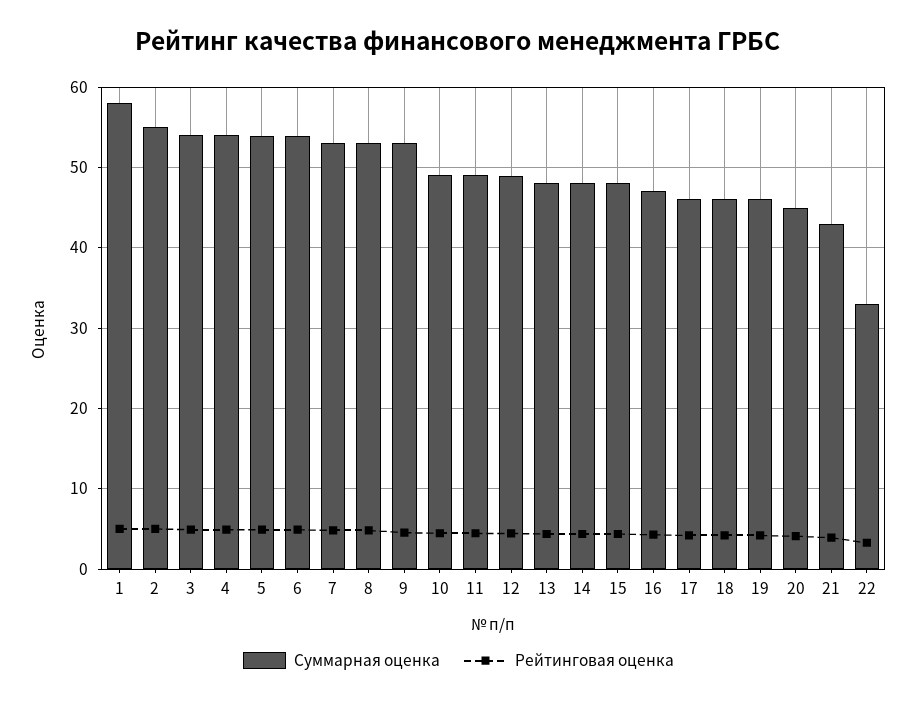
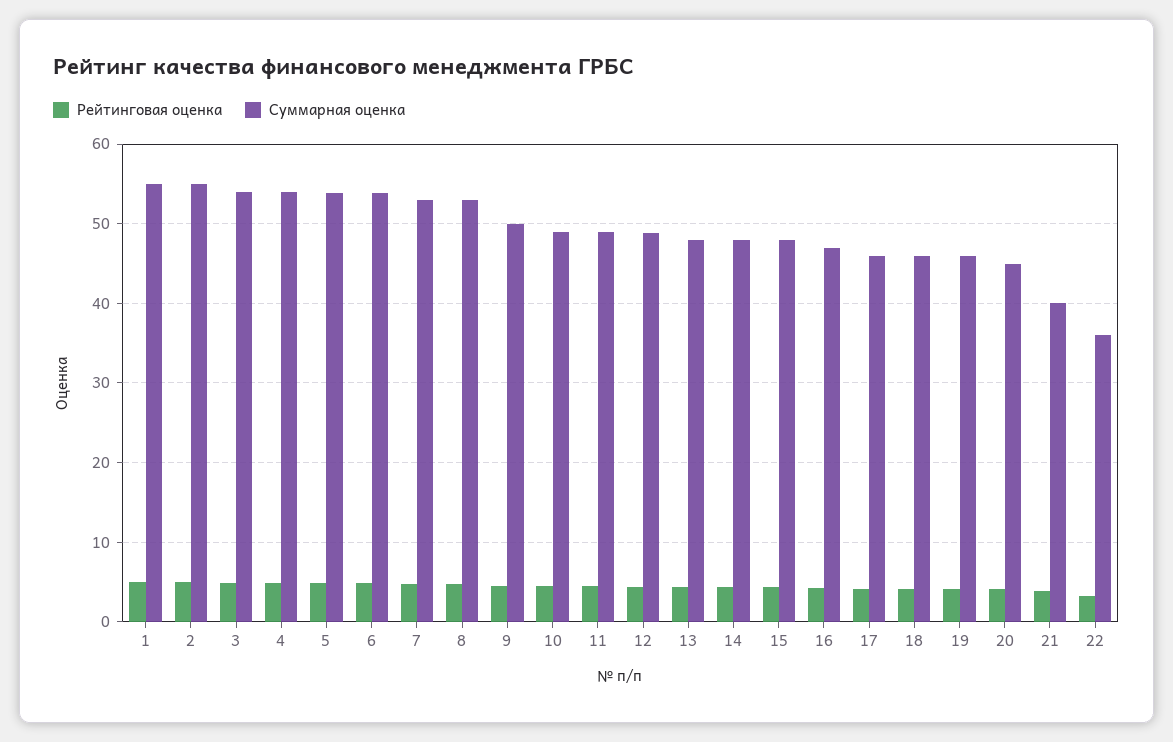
Суммарная оценка, 1: 58 -> 55
Суммарная оценка, 9: 53 -> 50
Суммарная оценка, 21: 43 -> 40
Суммарная оценка, 22: 33 -> 36

